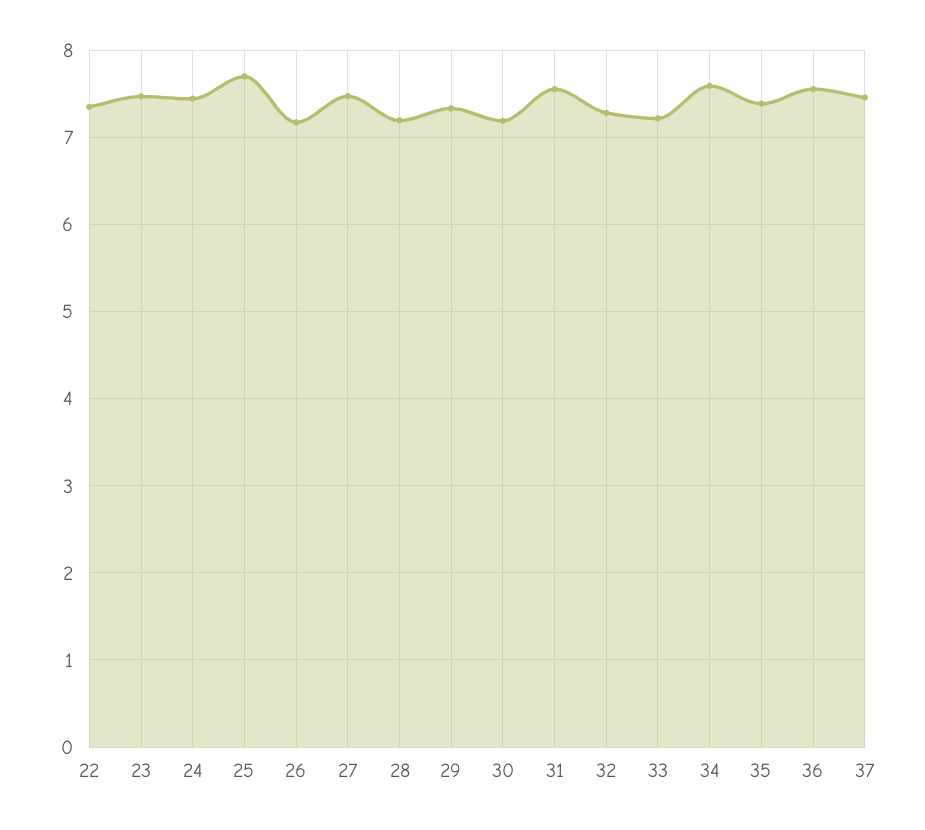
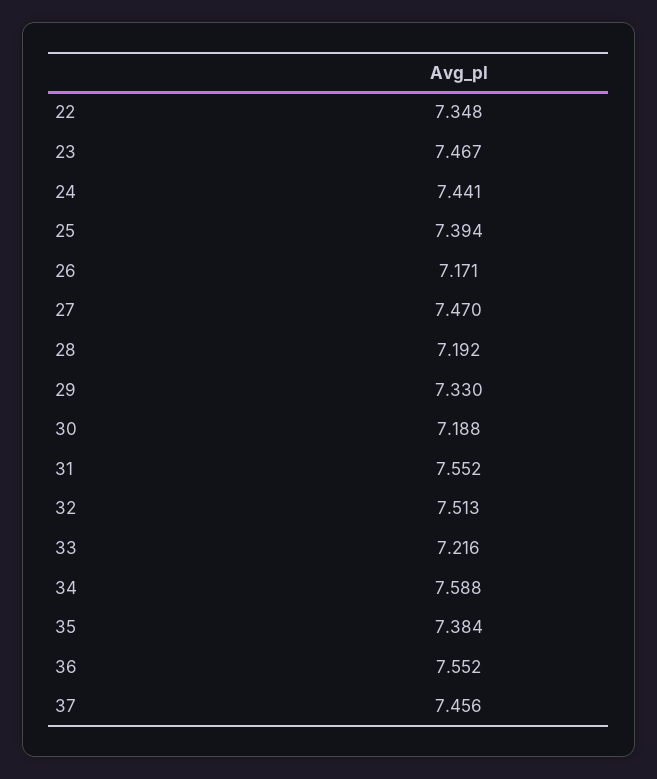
25: 7.7 -> 7.394
32: 7.3 -> 7.513

